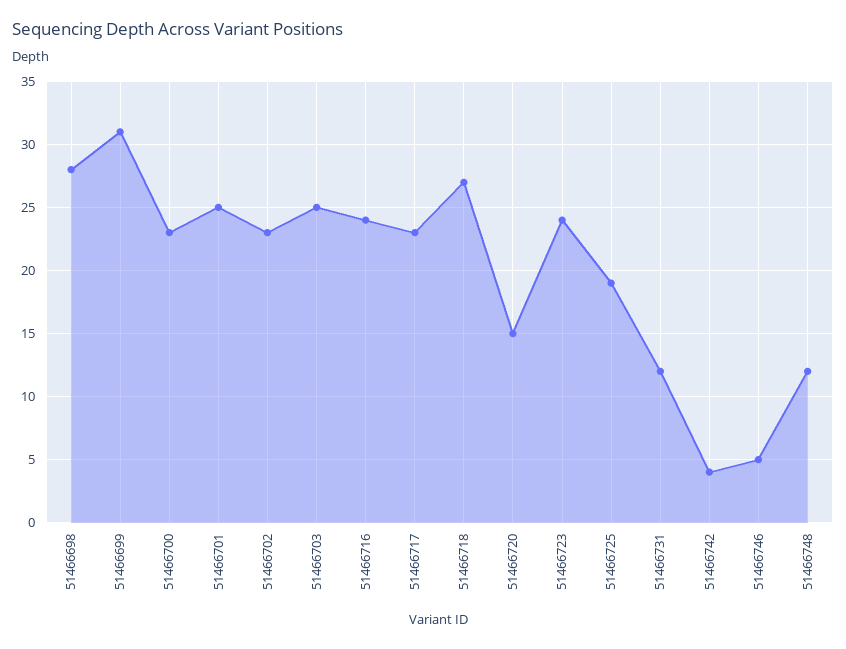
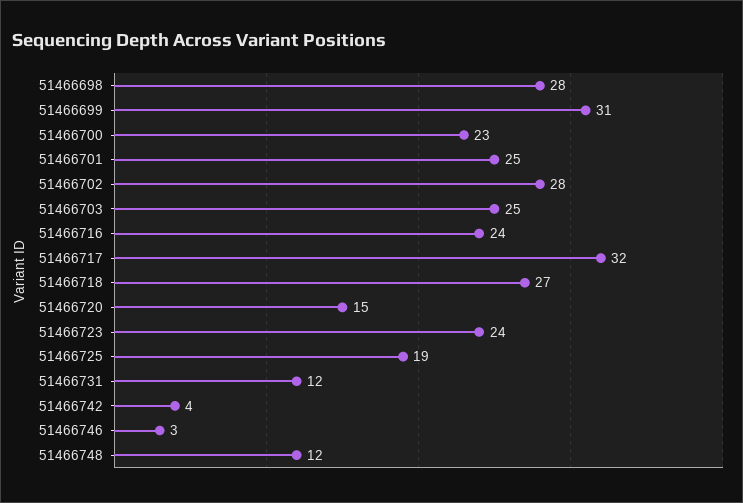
51466702: 23 -> 28
51466717: 23 -> 32
51466746: 5 -> 3

